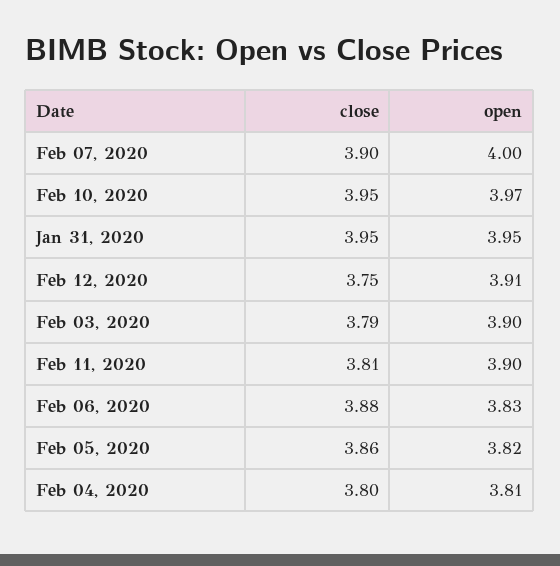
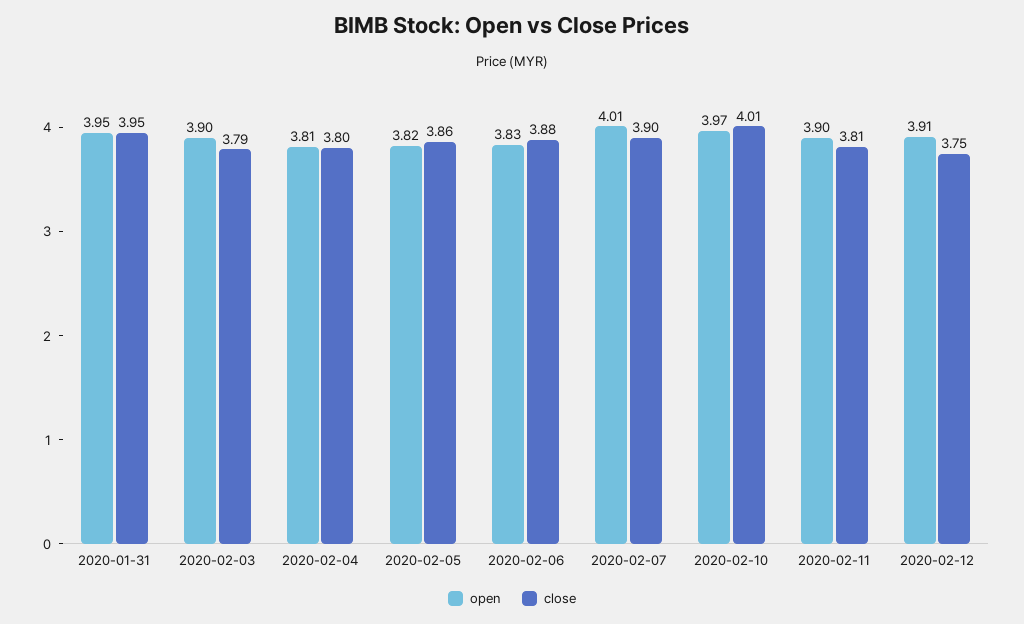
open, Feb 07, 2020: 4 -> 4.01
close, Feb 10, 2020: 3.95 -> 4.01

